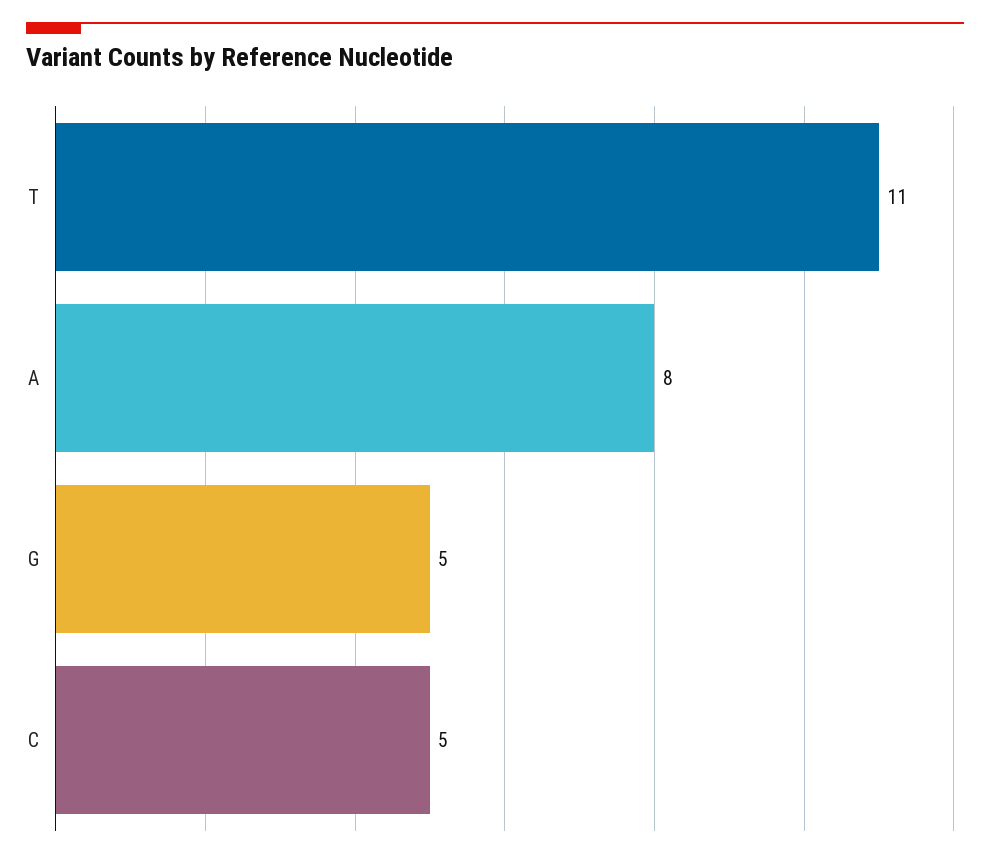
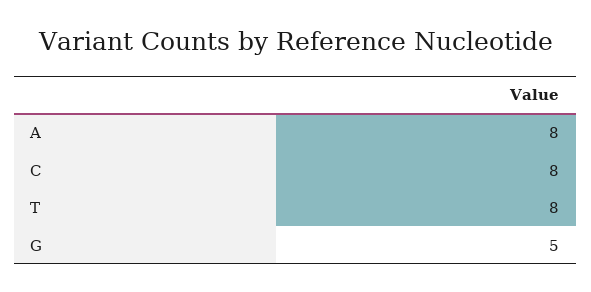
T: 11 -> 8
C: 5 -> 8

